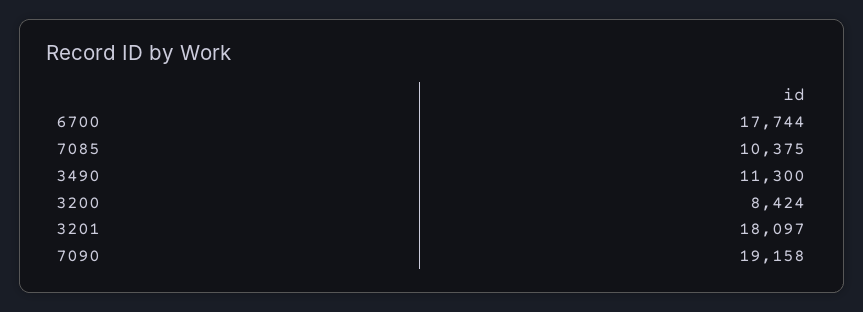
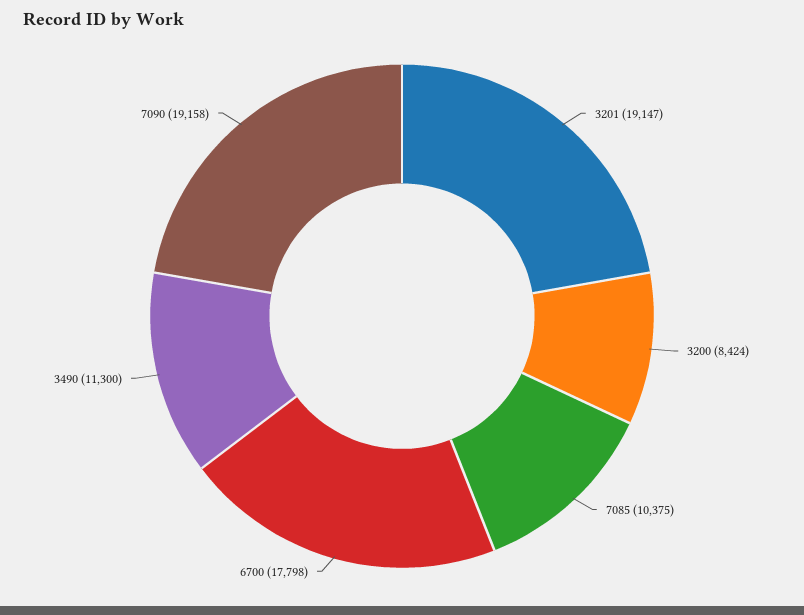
6700: 17744 -> 17798
3201: 18097 -> 19147

